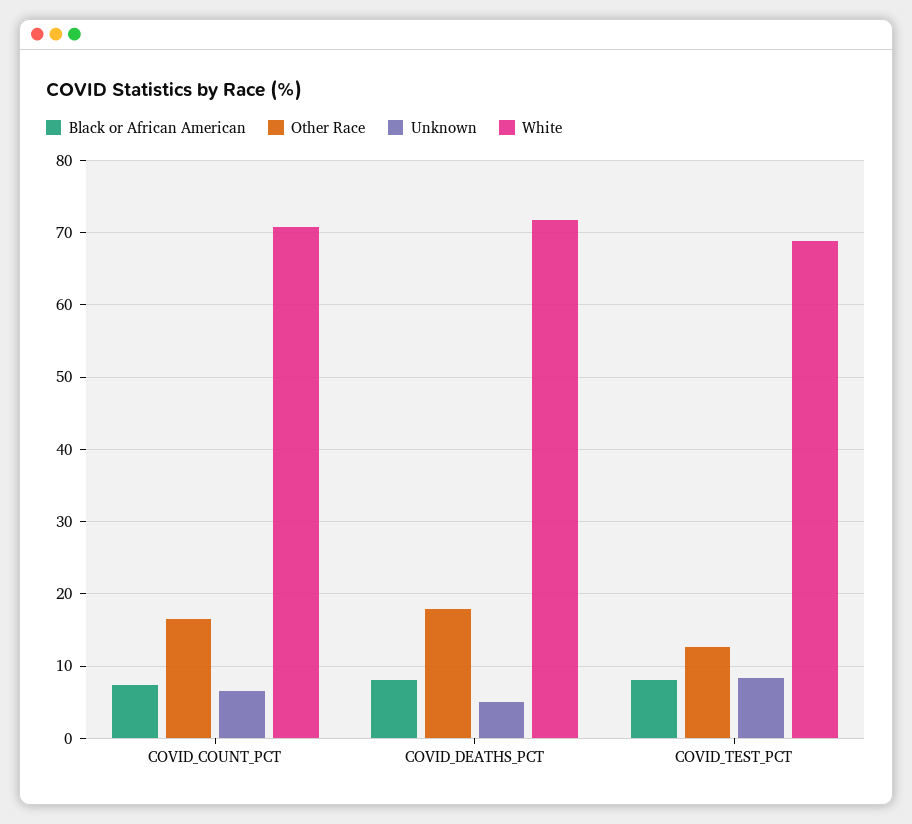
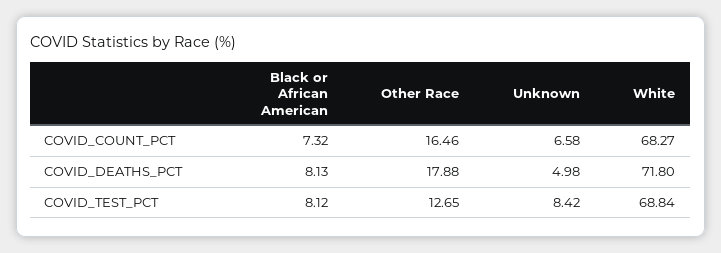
White, COVID_COUNT_PCT: 71 -> 68.27

